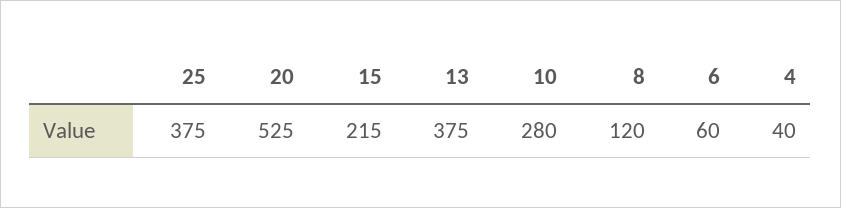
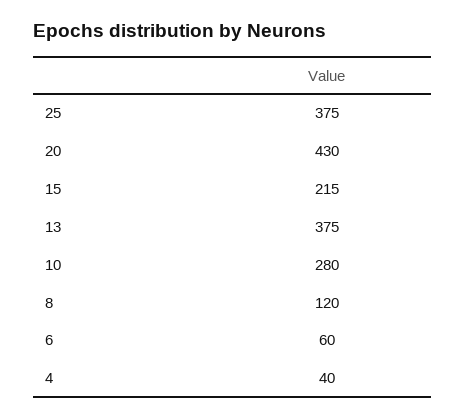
20: 525 -> 430

